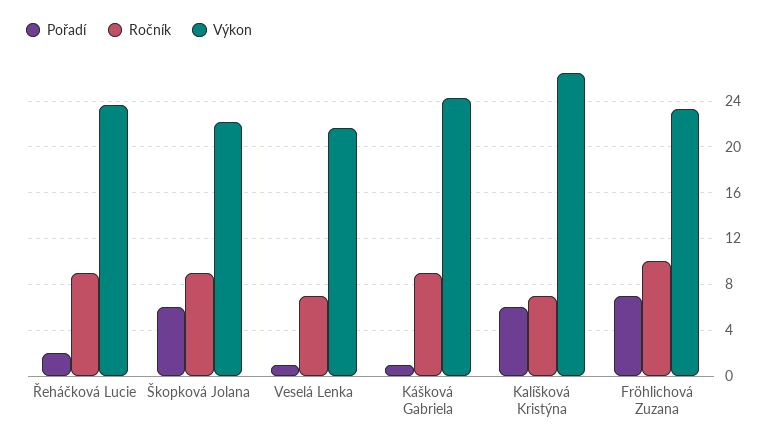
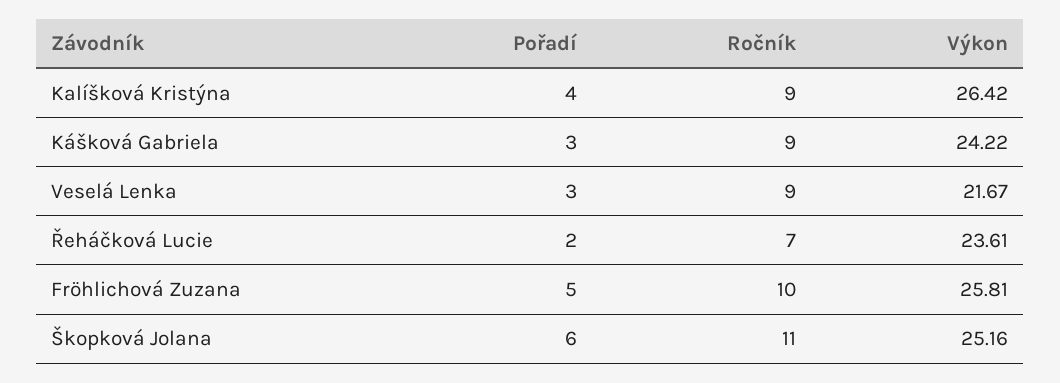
Ročník, Řeháčková Lucie: 9 -> 7
Ročník, Škopková Jolana: 9 -> 11
Výkon, Škopková Jolana: 22 -> 25.16
Pořadí, Veselá Lenka: 1 -> 3
Ročník, Veselá Lenka: 7 -> 9
Pořadí, Kášková Gabriela: 1 -> 3
Pořadí, Kalíšková Kristýna: 6 -> 4
Ročník, Kalíšková Kristýna: 7 -> 9
Pořadí, Fröhlichová Zuzana: 7 -> 5
Výkon, Fröhlichová Zuzana: 23 -> 25.81

